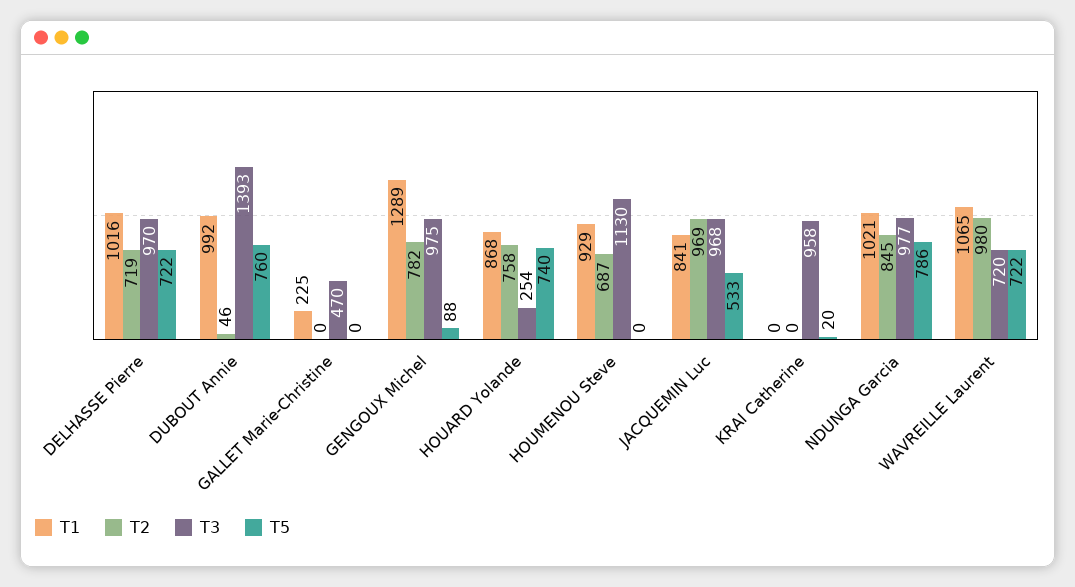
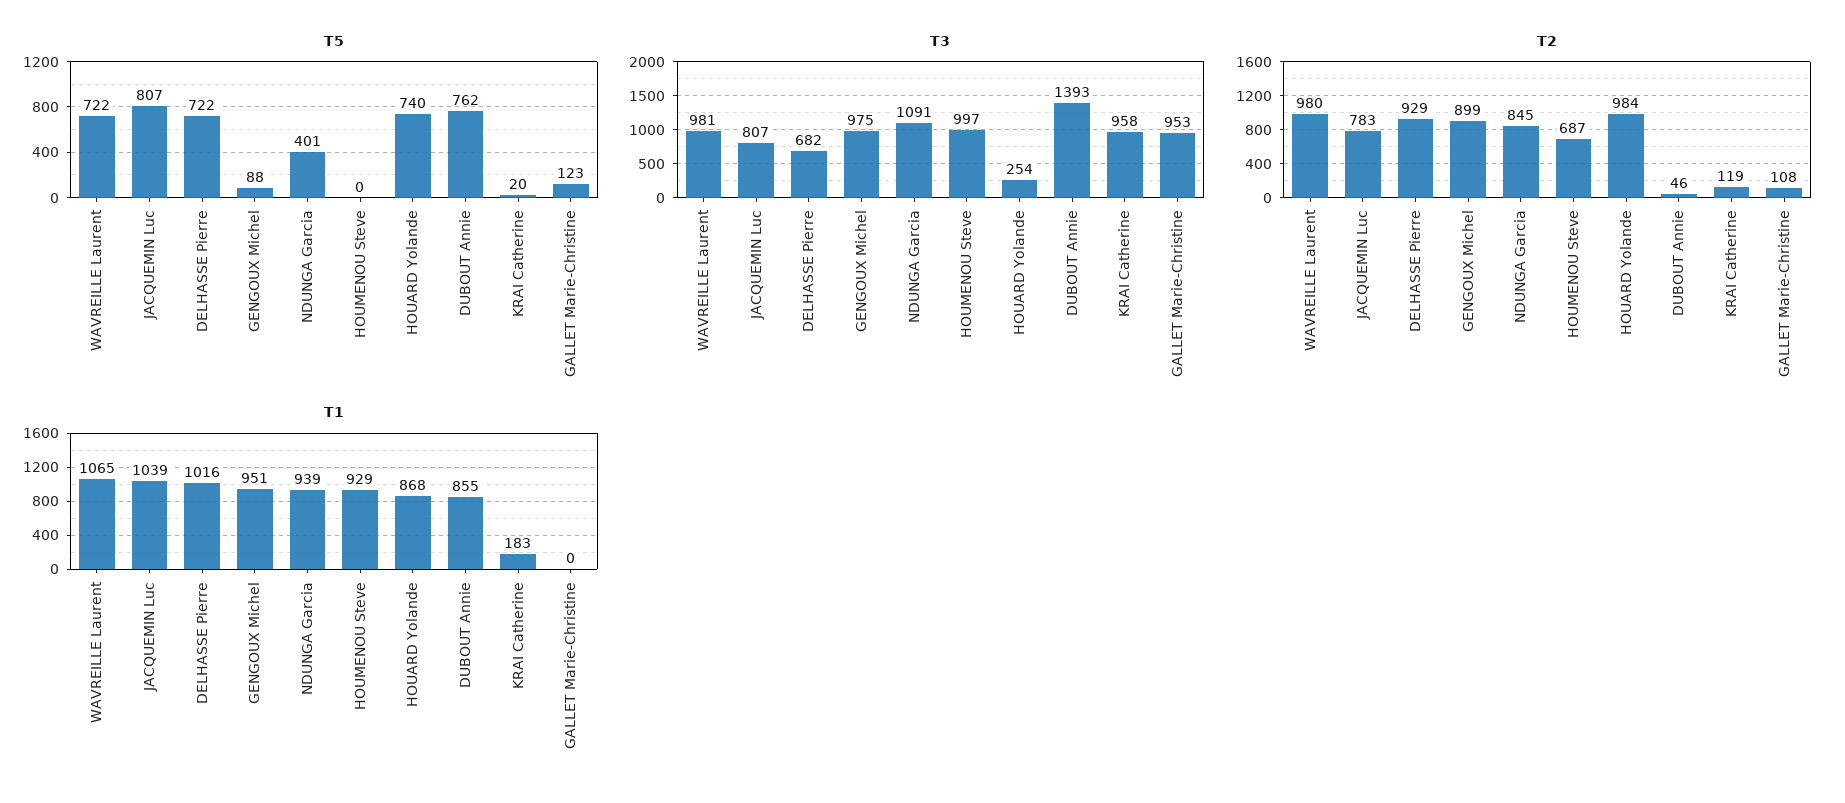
T2, DELHASSE Pierre: 719 -> 929
T3, DELHASSE Pierre: 970 -> 682
T1, DUBOUT Annie: 992 -> 855
T5, DUBOUT Annie: 760 -> 762
T1, GALLET Marie-Christine: 225 -> 0
T2, GALLET Marie-Christine: 0 -> 108
T3, GALLET Marie-Christine: 470 -> 953
T5, GALLET Marie-Christine: 0 -> 123
T1, GENGOUX Michel: 1289 -> 951
T2, GENGOUX Michel: 782 -> 899
T2, HOUARD Yolande: 758 -> 984
T3, HOUMENOU Steve: 1130 -> 997
T1, JACQUEMIN Luc: 841 -> 1039
T2, JACQUEMIN Luc: 969 -> 783
T3, JACQUEMIN Luc: 968 -> 807
T5, JACQUEMIN Luc: 533 -> 807
T1, KRAI Catherine: 0 -> 183
T2, KRAI Catherine: 0 -> 119
T1, NDUNGA Garcia: 1021 -> 939
T3, NDUNGA Garcia: 977 -> 1091
T5, NDUNGA Garcia: 786 -> 401
T3, WAVREILLE Laurent: 720 -> 981

